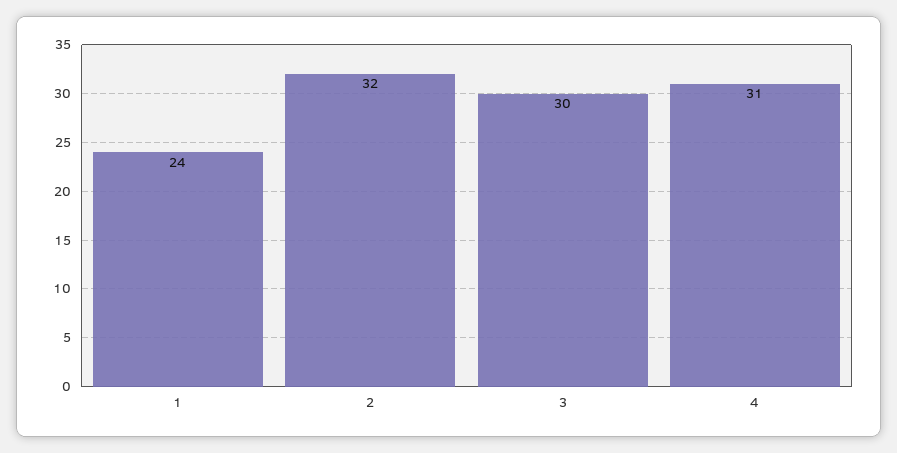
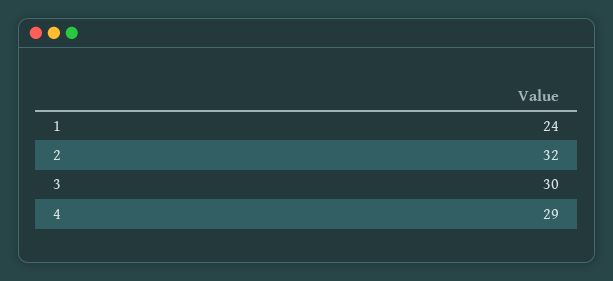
4: 31 -> 29

